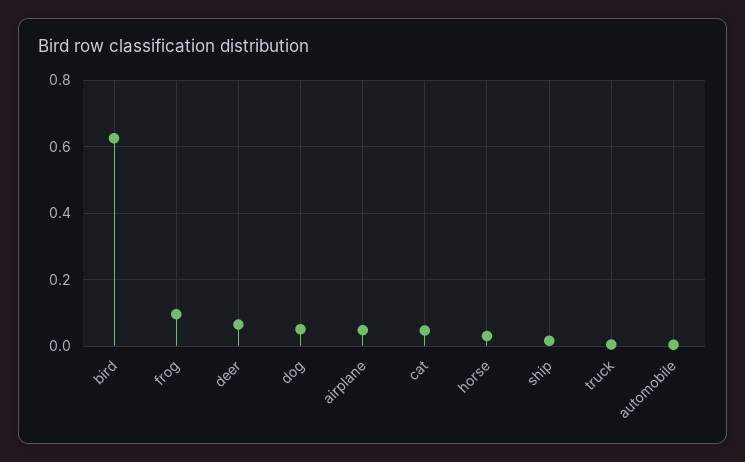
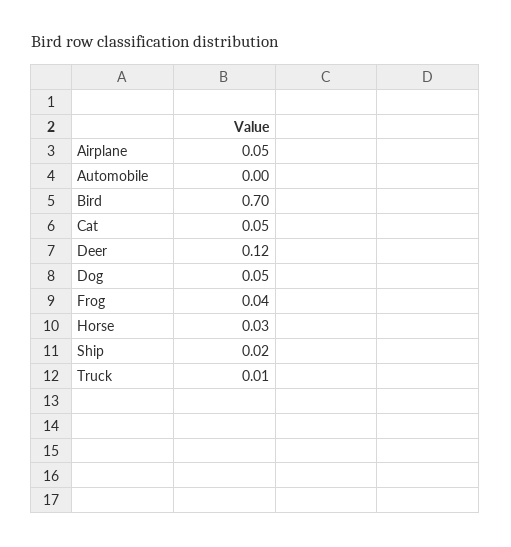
bird: 0.62 -> 0.7
frog: 0.1 -> 0.04
deer: 0.06 -> 0.12

